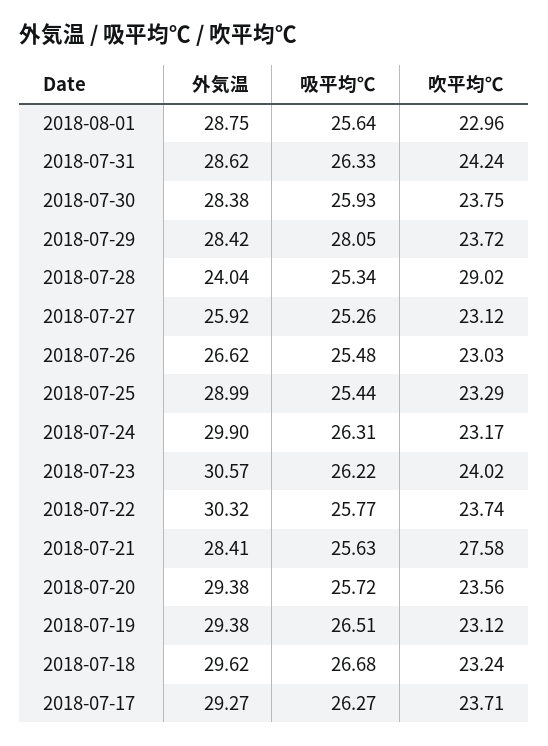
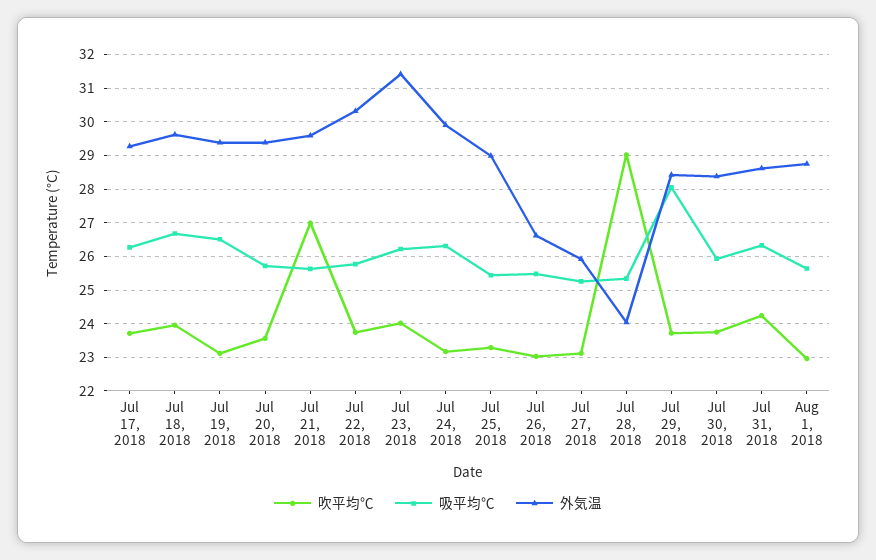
外気温, 2018-07-23: 30.57 -> 31.4
外気温, 2018-07-21: 28.41 -> 29.6
吹平均℃, 2018-07-21: 27.58 -> 27
吹平均℃, 2018-07-18: 23.24 -> 24

